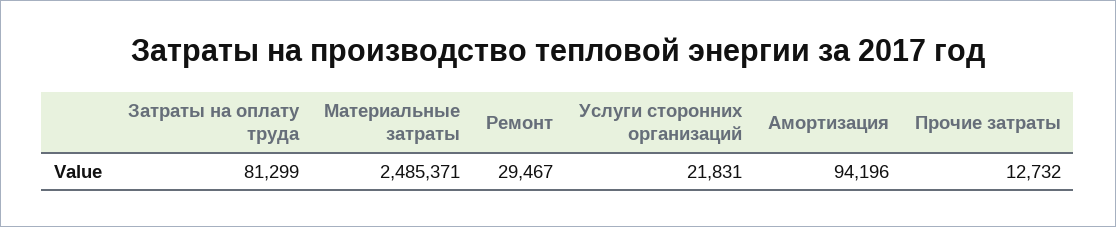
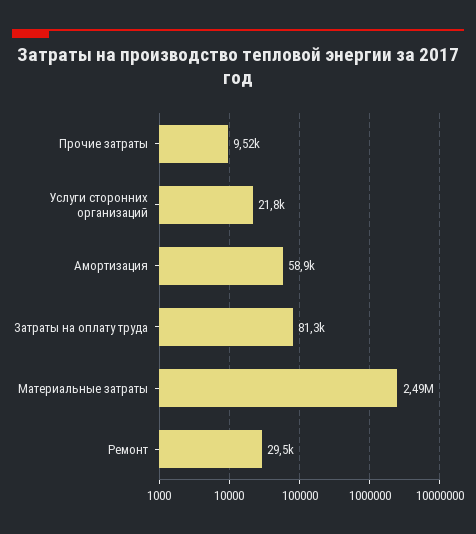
Амортизация: 94196 -> 58900
Прочие затраты: 12732 -> 9520

